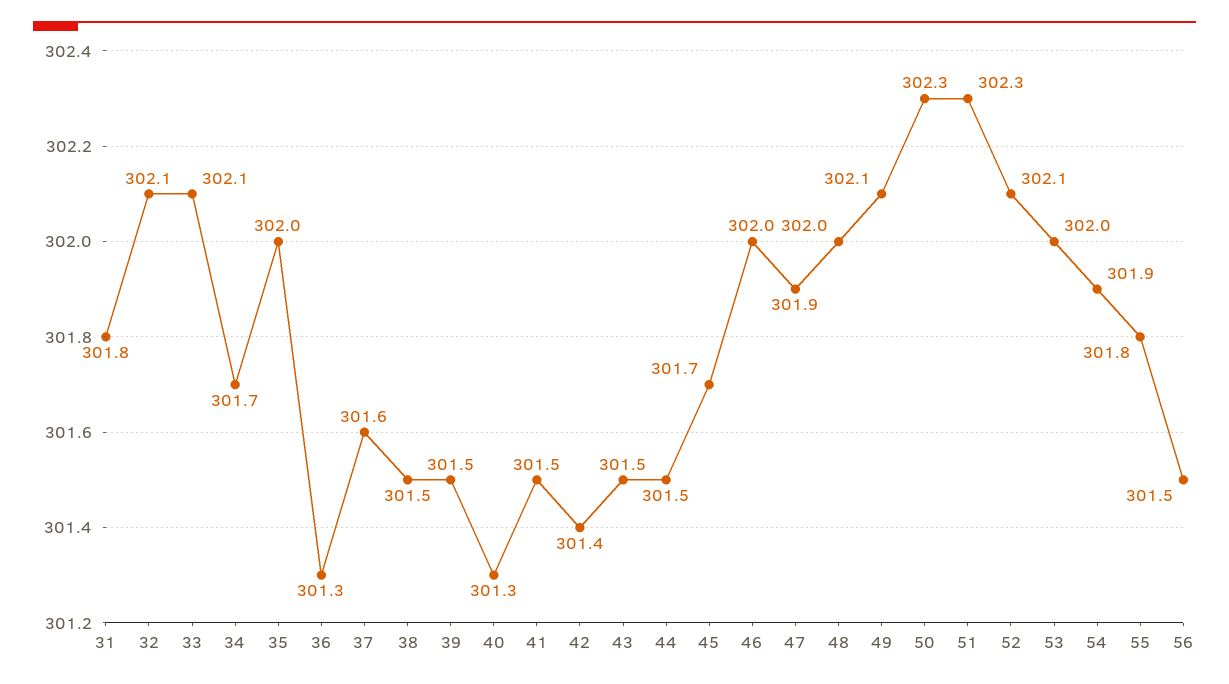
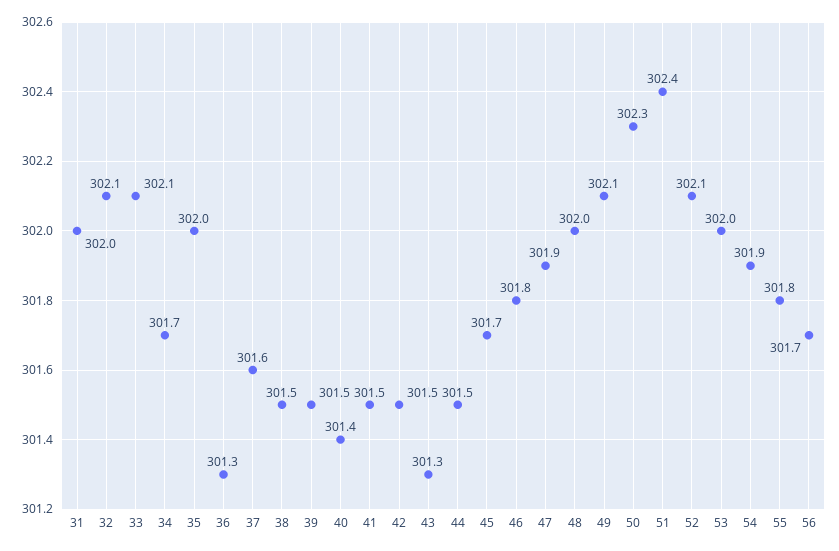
31: 301.8 -> 302
40: 301.3 -> 301.4
42: 301.4 -> 301.5
43: 301.5 -> 301.3
46: 302 -> 301.8
51: 302.3 -> 302.4
56: 301.5 -> 301.7

